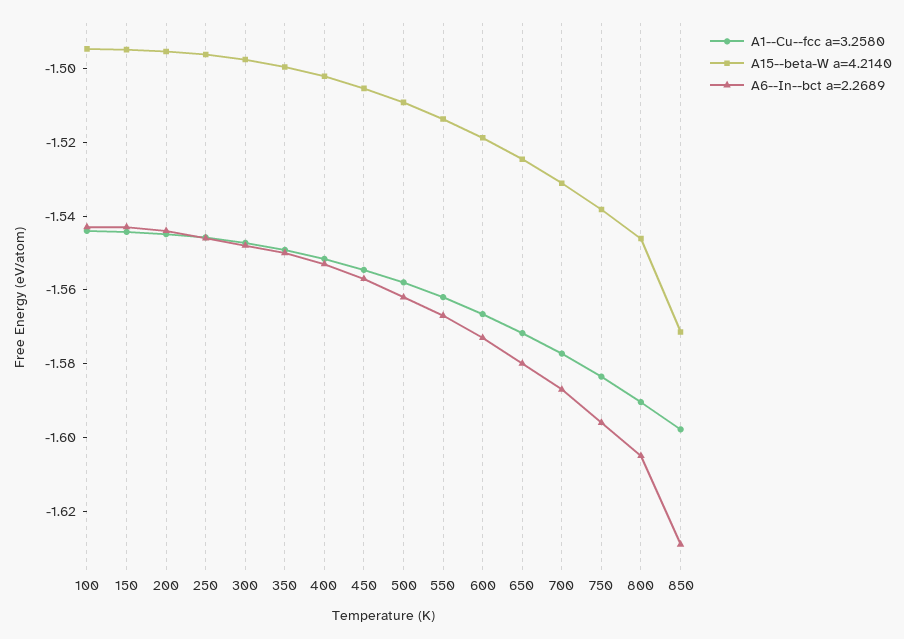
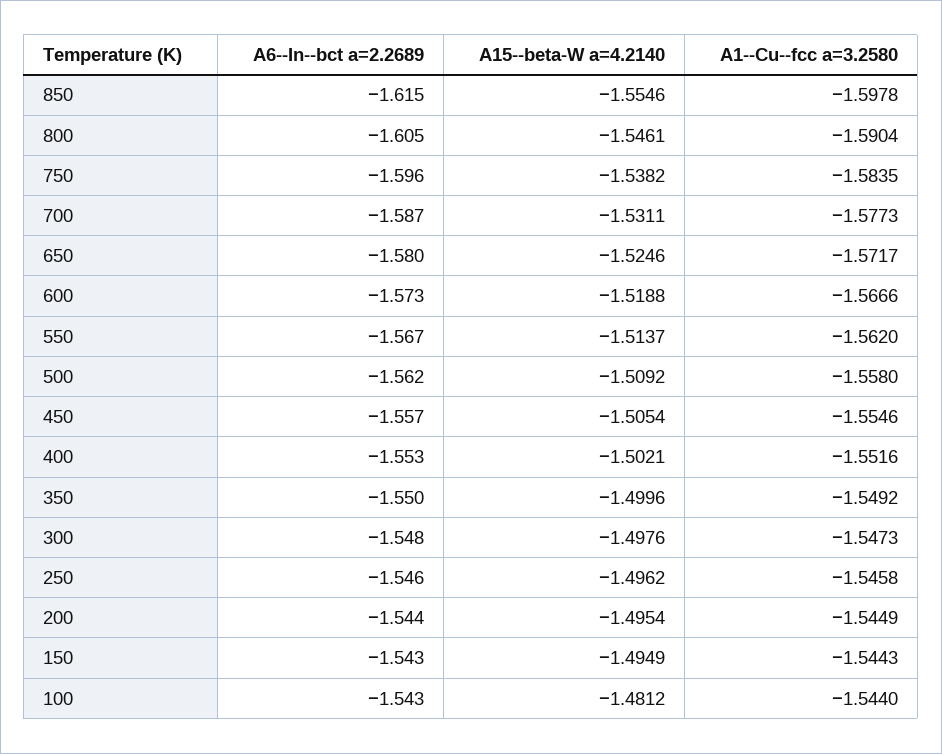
A15--beta-W a=4.2140, 100: -1.495 -> -1.4812
A15--beta-W a=4.2140, 850: -1.57 -> -1.5546
A6--In--bct a=2.2689, 850: -1.63 -> -1.615

